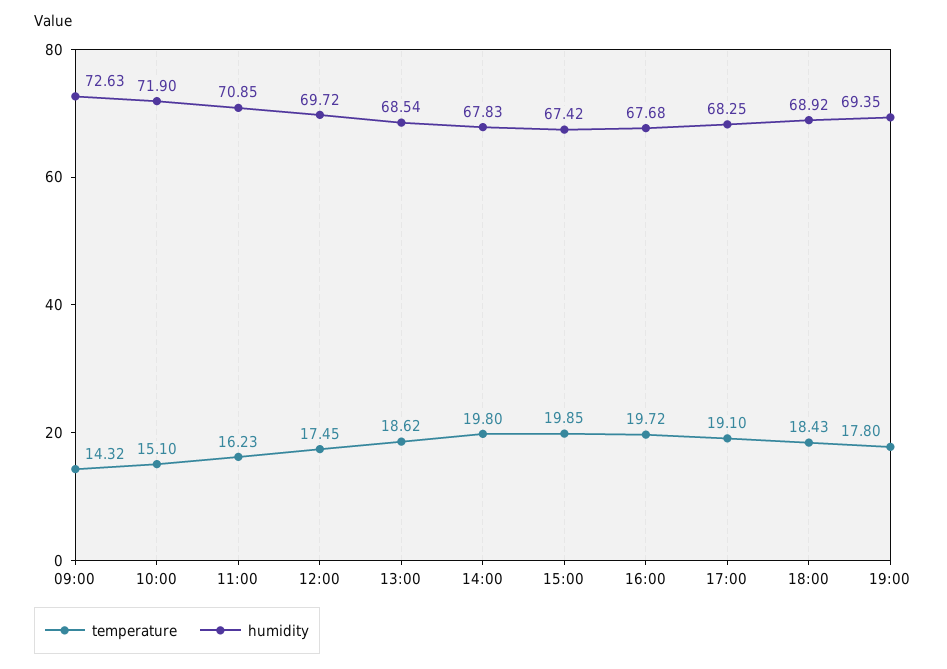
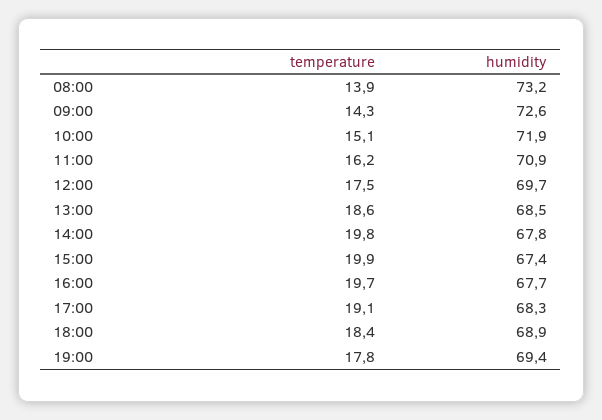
temperature, 08:00: none -> 13.9
humidity, 08:00: none -> 73.2

